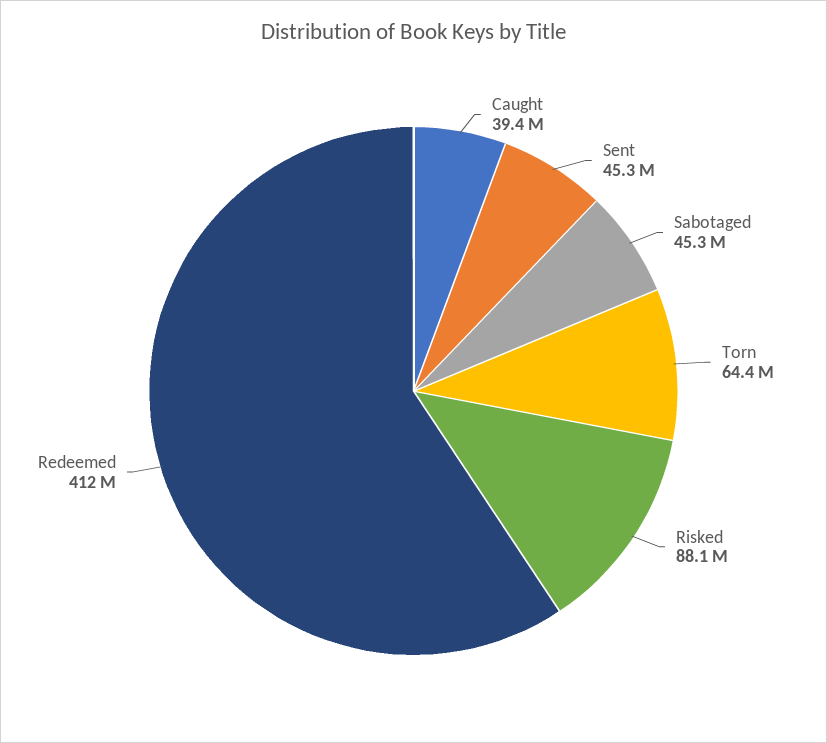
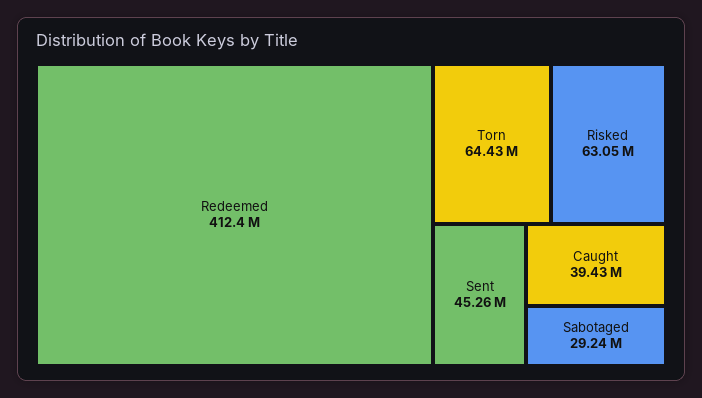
Sabotaged: 45300000 -> 29240000
Risked: 88100000 -> 63050000

